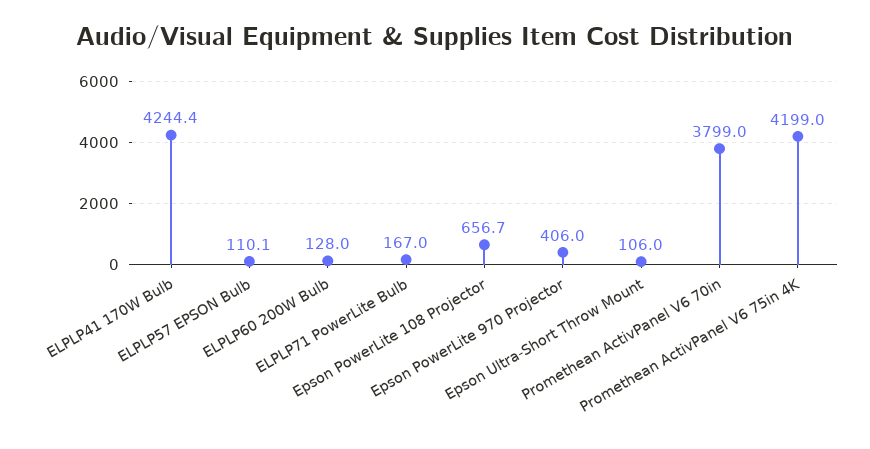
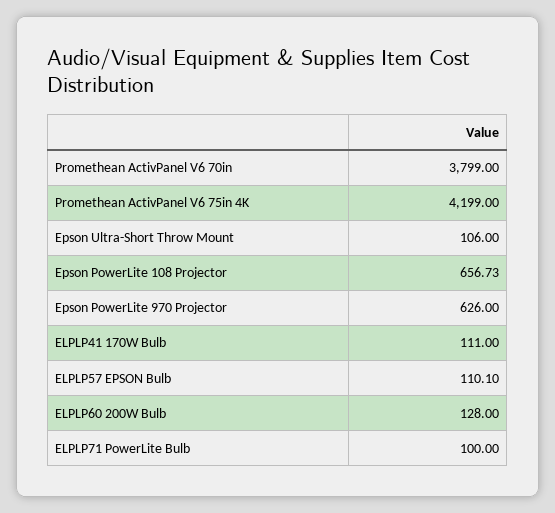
ELPLP41 170W Bulb: 4244.4 -> 111
ELPLP71 PowerLite Bulb: 167 -> 100
Epson PowerLite 970 Projector: 406 -> 626

